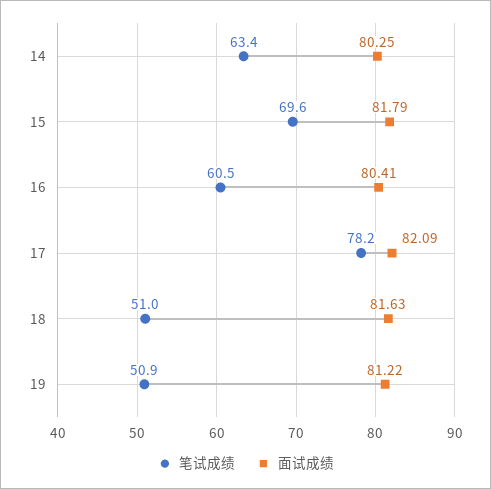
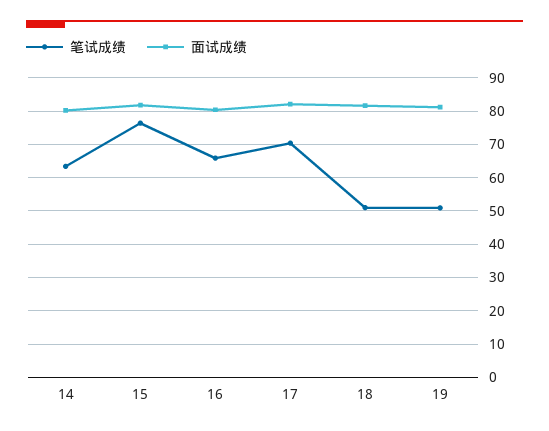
笔试成绩, 15: 69.6 -> 76
笔试成绩, 16: 60.5 -> 66
笔试成绩, 17: 78.2 -> 70

